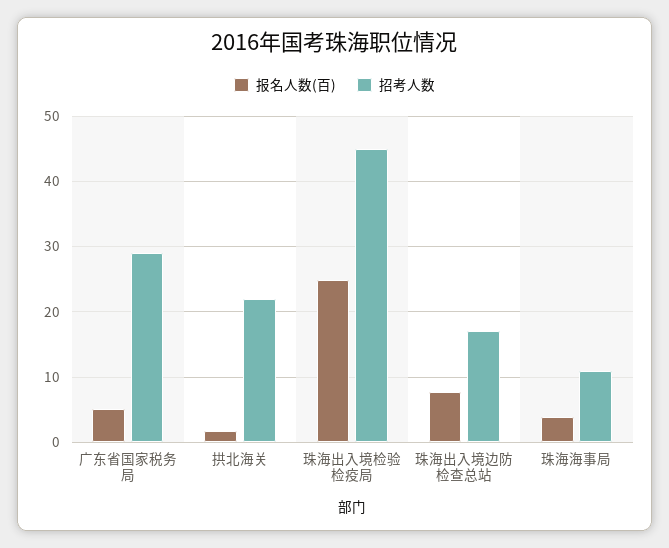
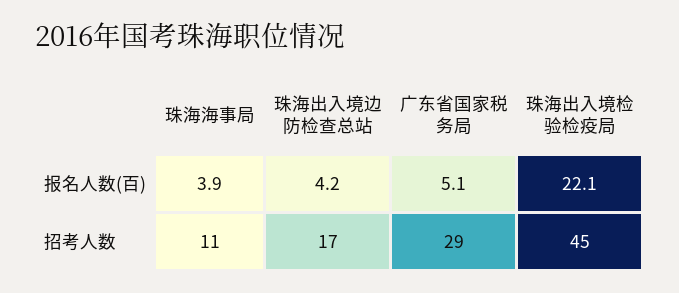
报名人数(百), 拱北海关: 2 -> none
招考人数, 拱北海关: 22 -> none
报名人数(百), 珠海出入境检验检疫局: 25 -> 22.1
报名人数(百), 珠海出入境边防检查总站: 8 -> 4.2

